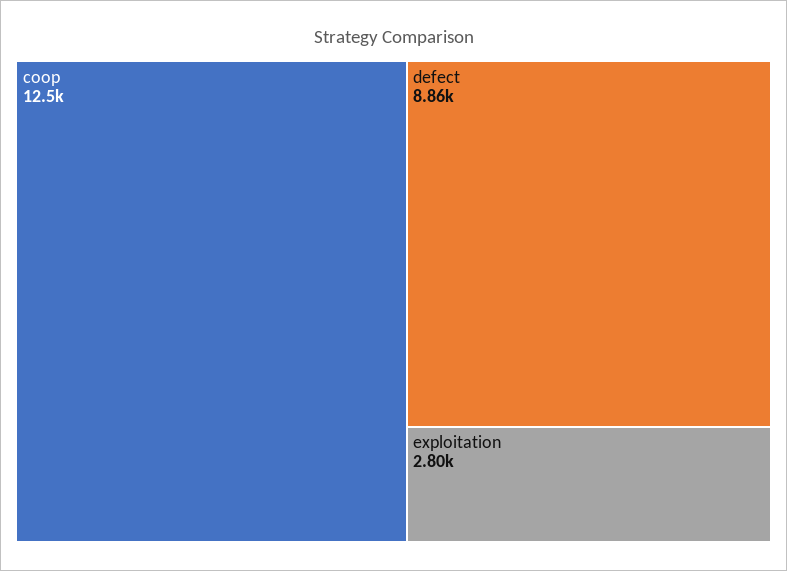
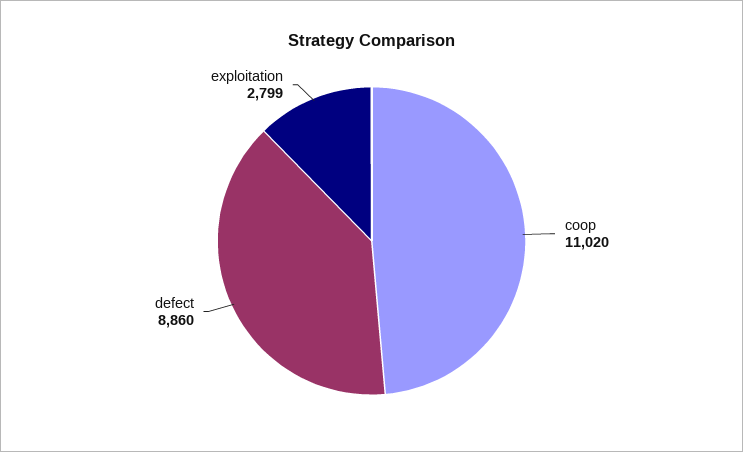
coop: 12500 -> 11020

